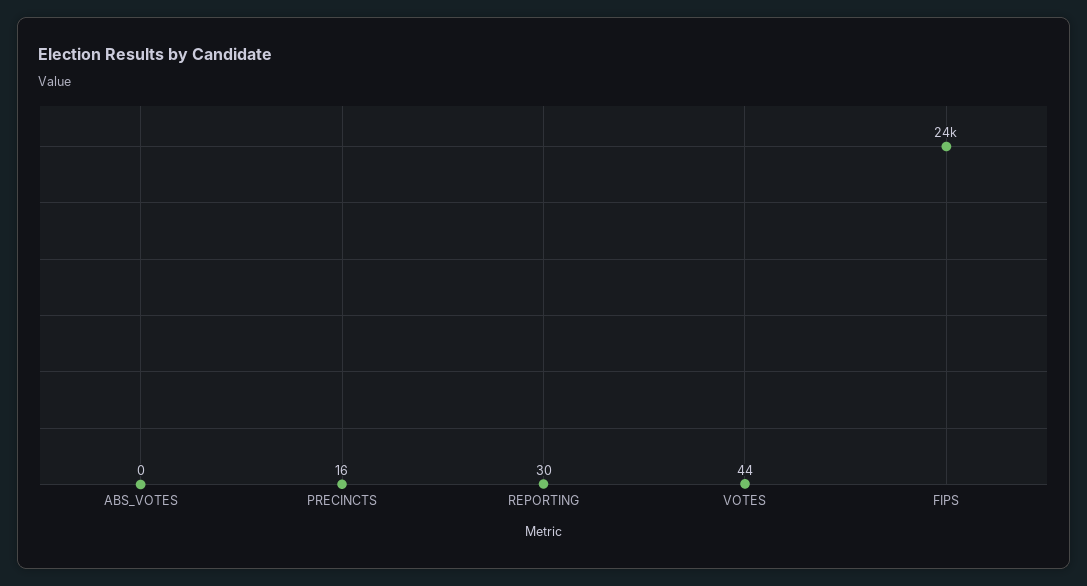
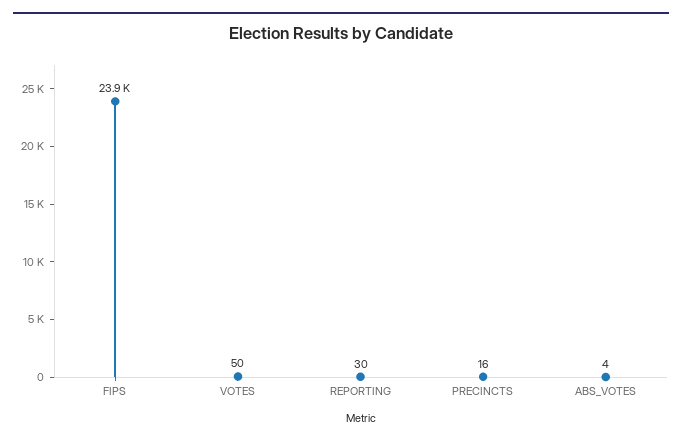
ABS_VOTES: 0 -> 4
VOTES: 44 -> 50

